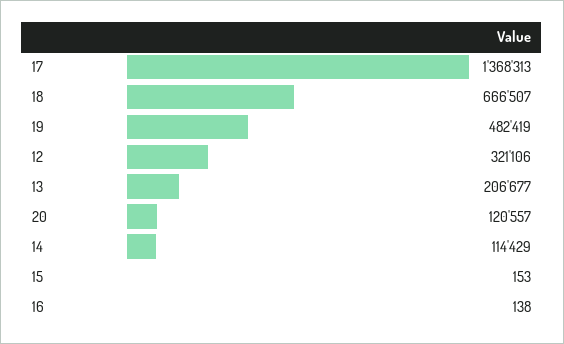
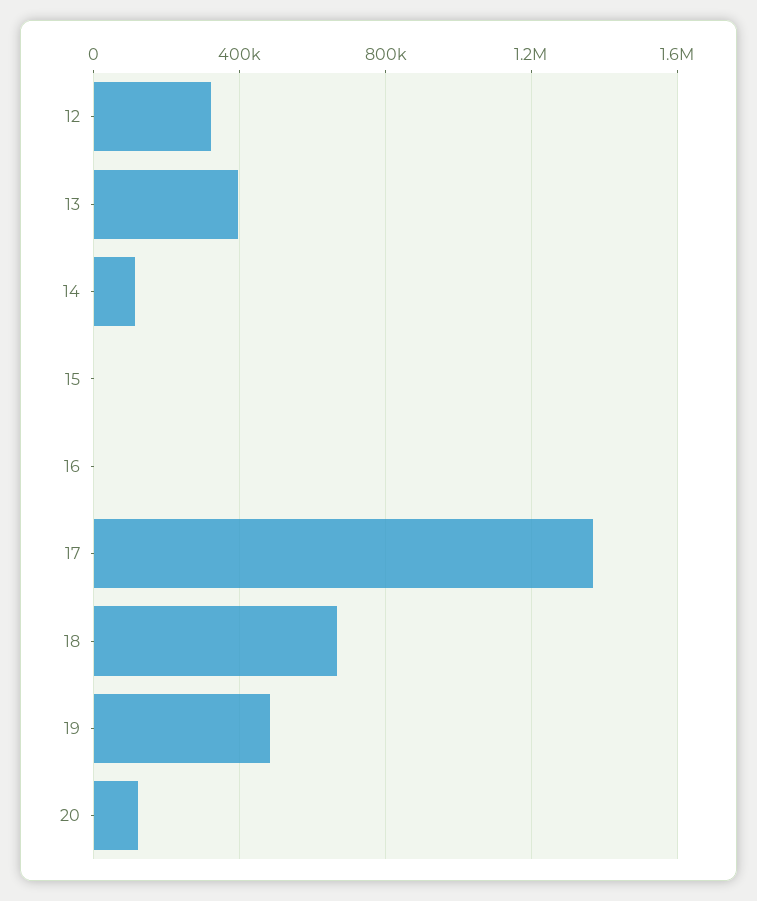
13: 206677 -> 400000

